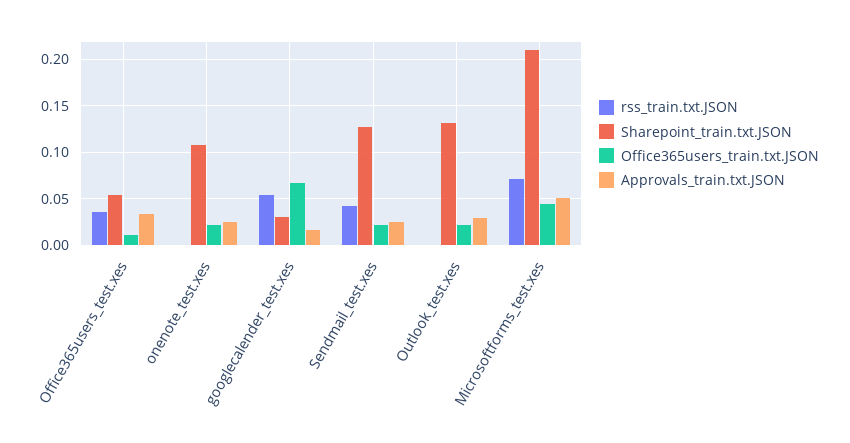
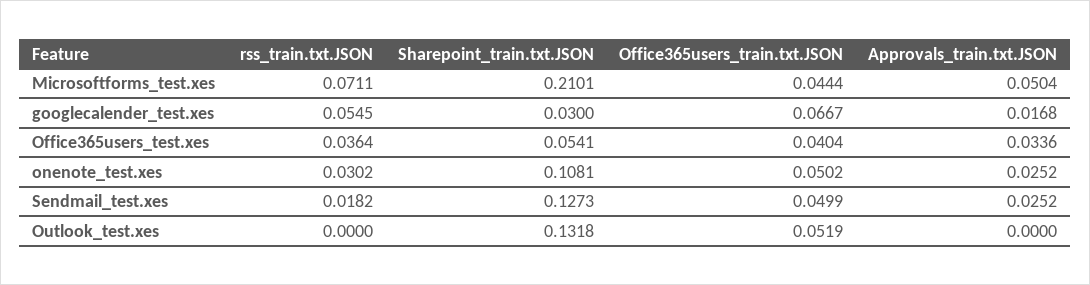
Office365users_train.txt.JSON, Office365users_test.xes: 0.01 -> 0.0404
rss_train.txt.JSON, onenote_test.xes: 0 -> 0.0302
Office365users_train.txt.JSON, onenote_test.xes: 0.02 -> 0.0502
rss_train.txt.JSON, Sendmail_test.xes: 0.04 -> 0.0182
Office365users_train.txt.JSON, Sendmail_test.xes: 0.02 -> 0.0499
Office365users_train.txt.JSON, Outlook_test.xes: 0.02 -> 0.0519
Approvals_train.txt.JSON, Outlook_test.xes: 0.03 -> 0

